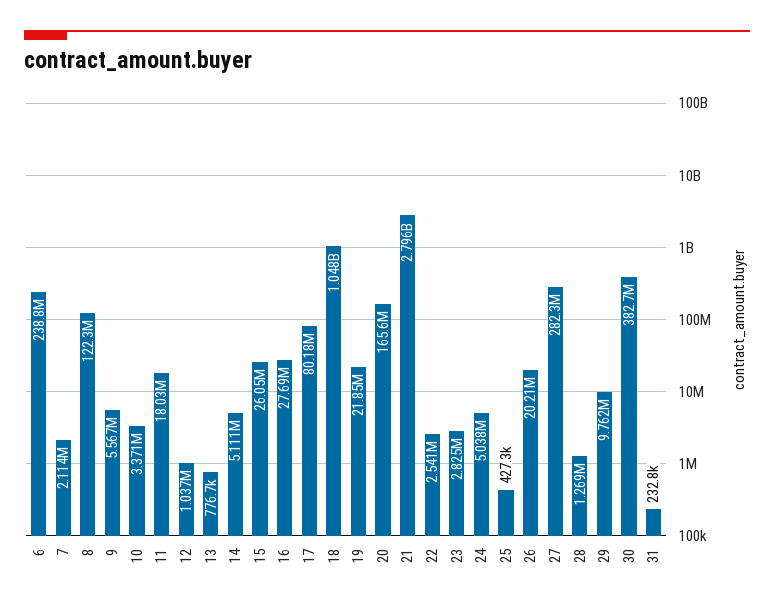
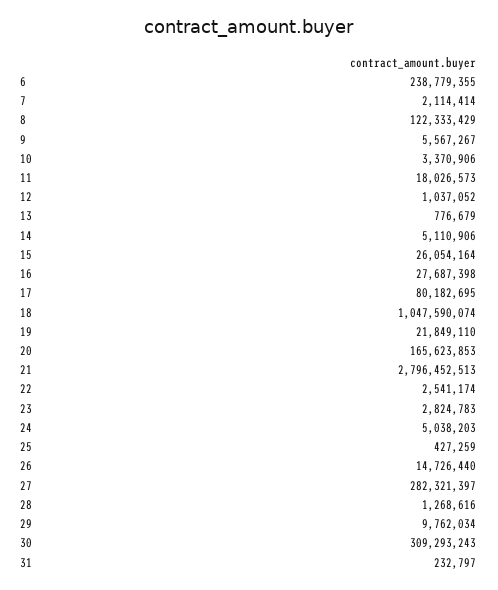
26: 20210000 -> 14726440
30: 382700000 -> 309293243

